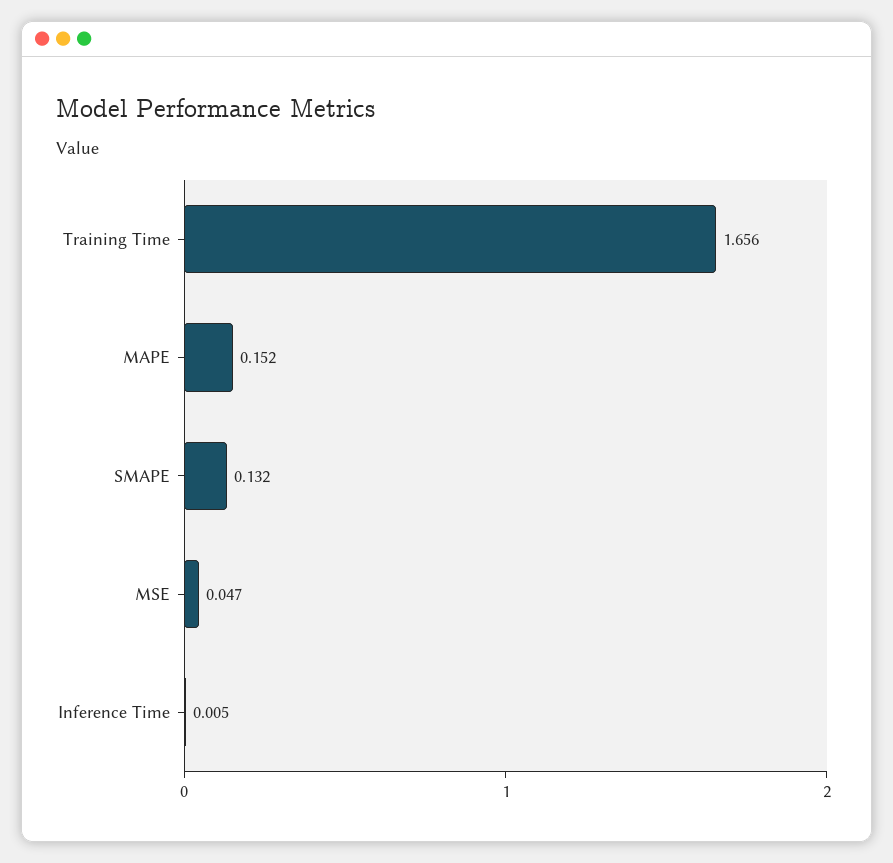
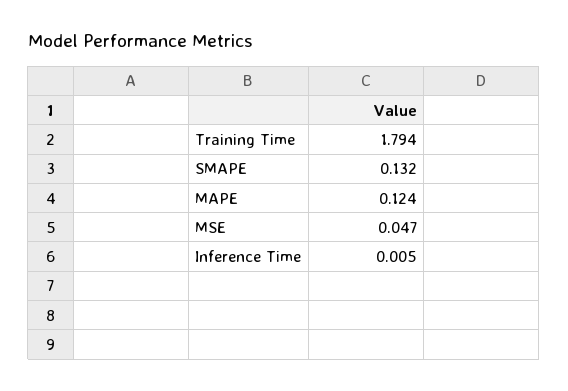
Training Time: 1.656 -> 1.794
MAPE: 0.152 -> 0.124

